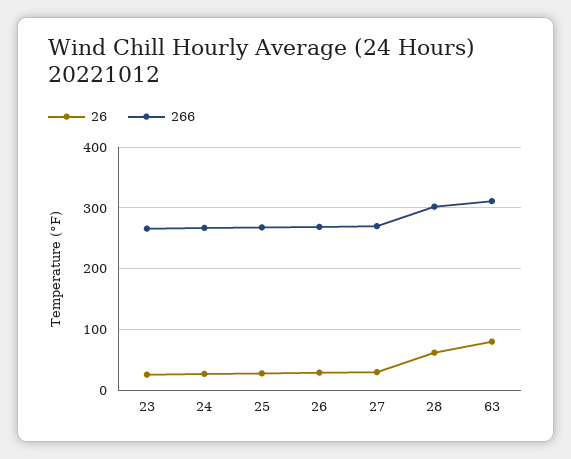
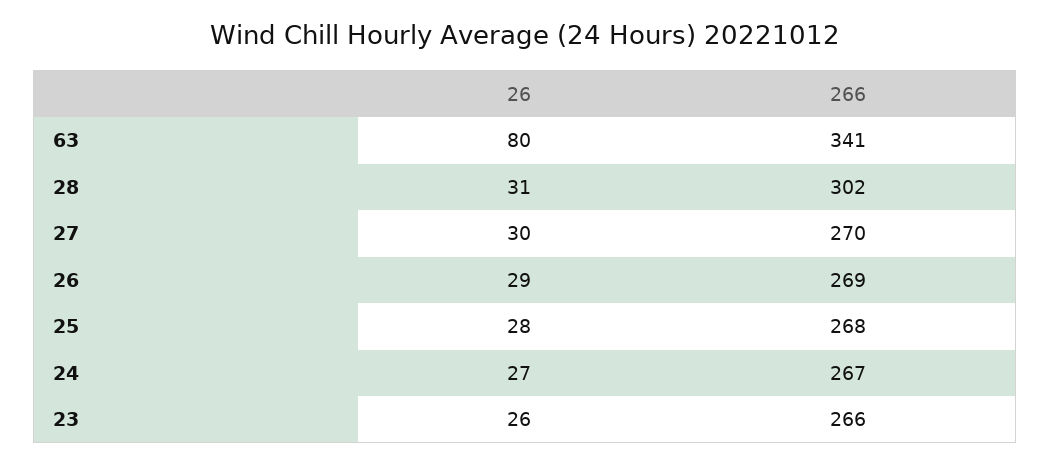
26, 28: 60 -> 31
266, 63: 310 -> 341

